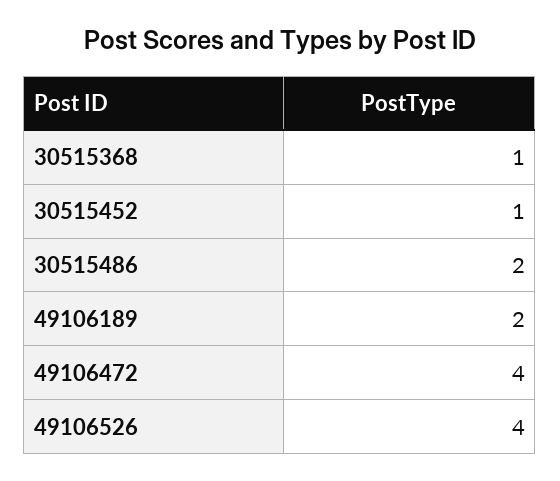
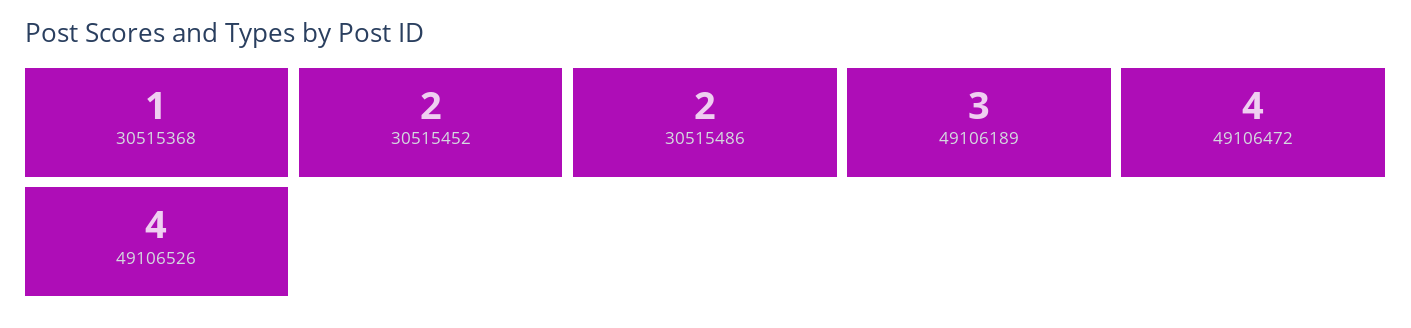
30515452: 1 -> 2
49106189: 2 -> 3

